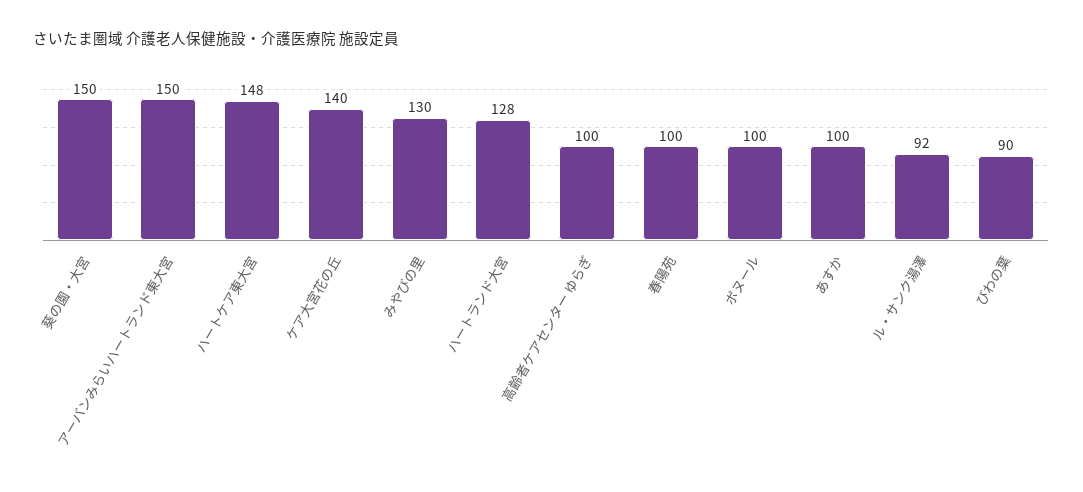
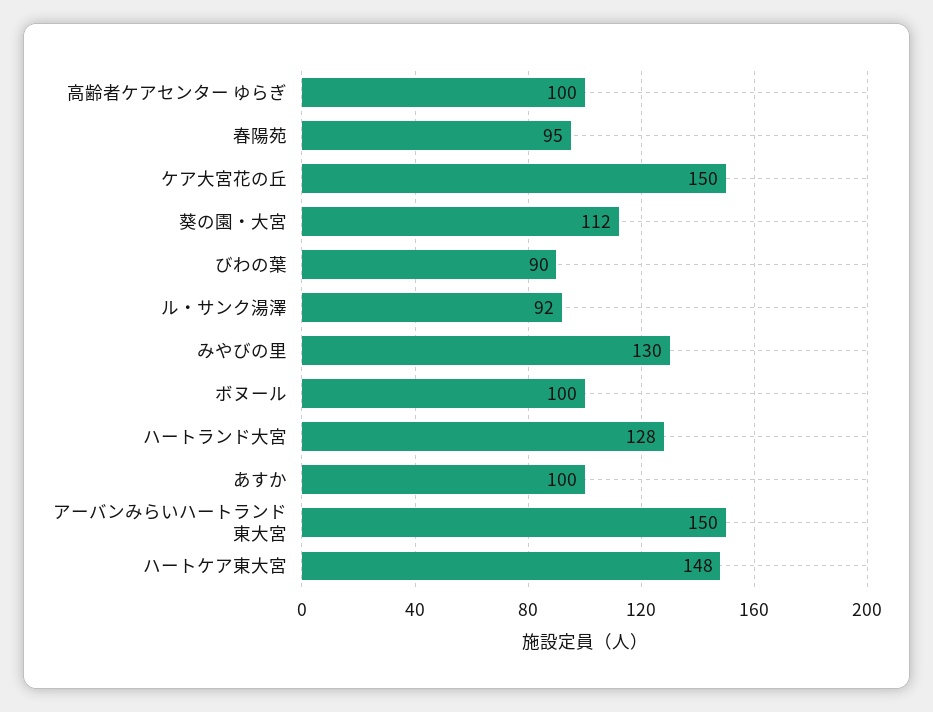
葵の園・大宮: 150 -> 112
ケア大宮花の丘: 140 -> 150
春陽苑: 100 -> 95

